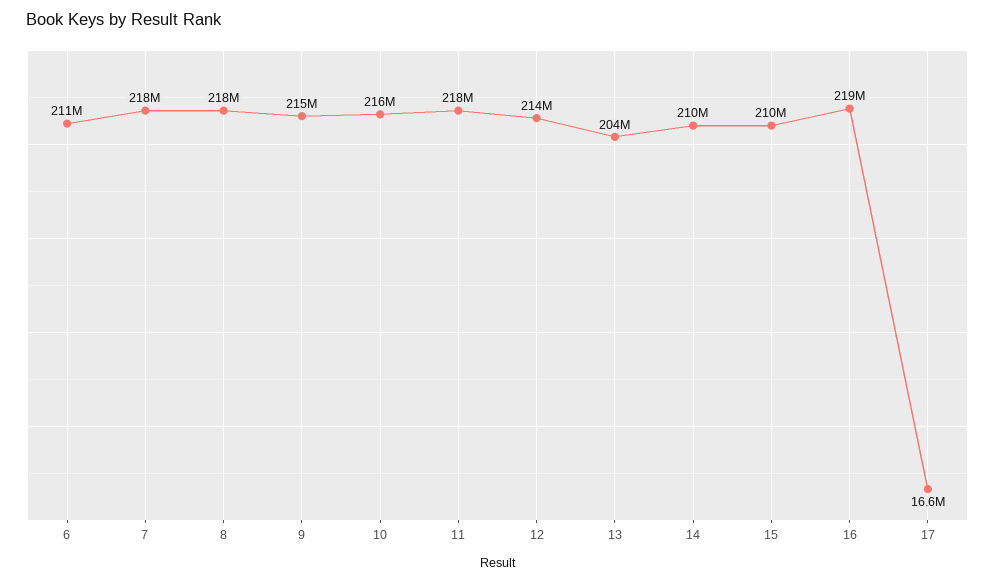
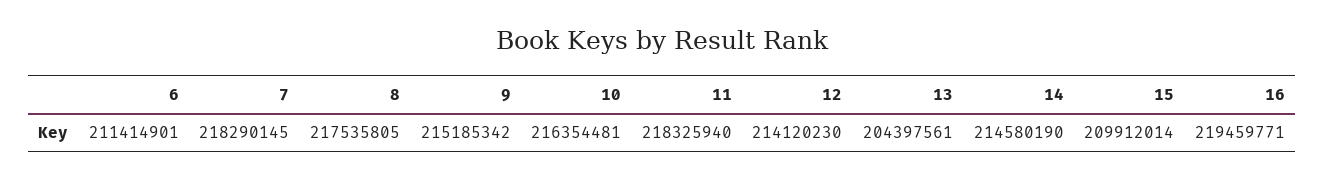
14: 210000000 -> 214580190
17: 16600000 -> none

